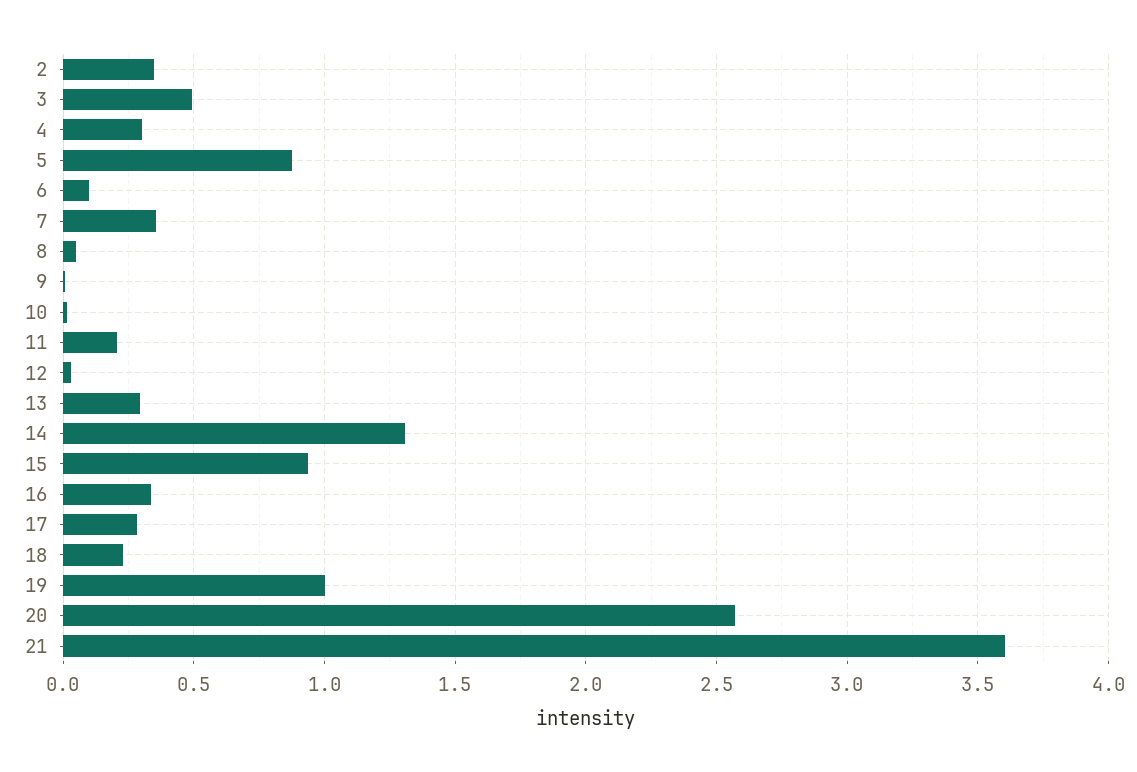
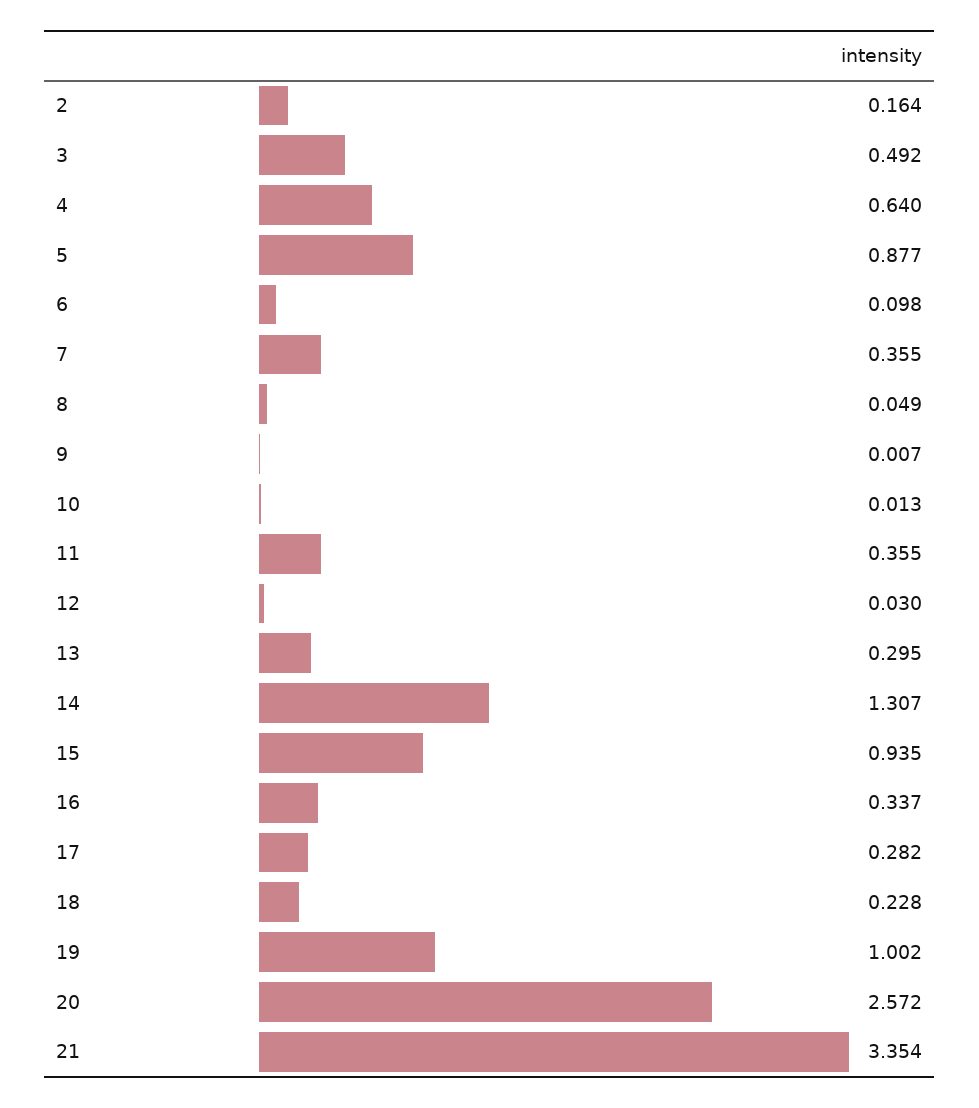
2: 0.35 -> 0.164
4: 0.3 -> 0.64
11: 0.2 -> 0.355
21: 3.6 -> 3.354

